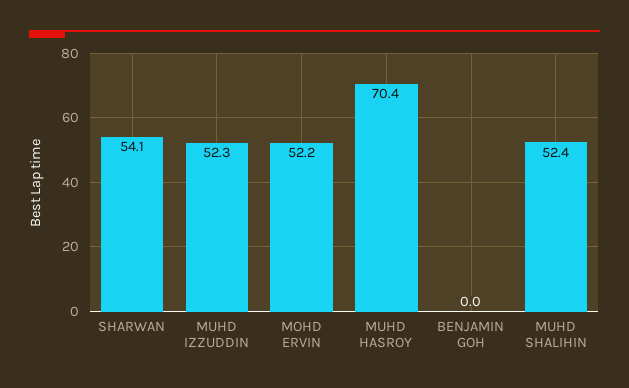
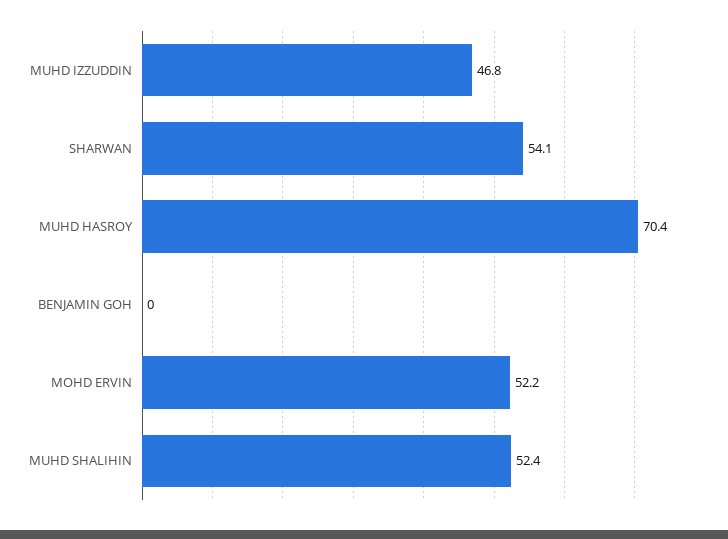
MUHD IZZUDDIN: 52.3 -> 46.8

